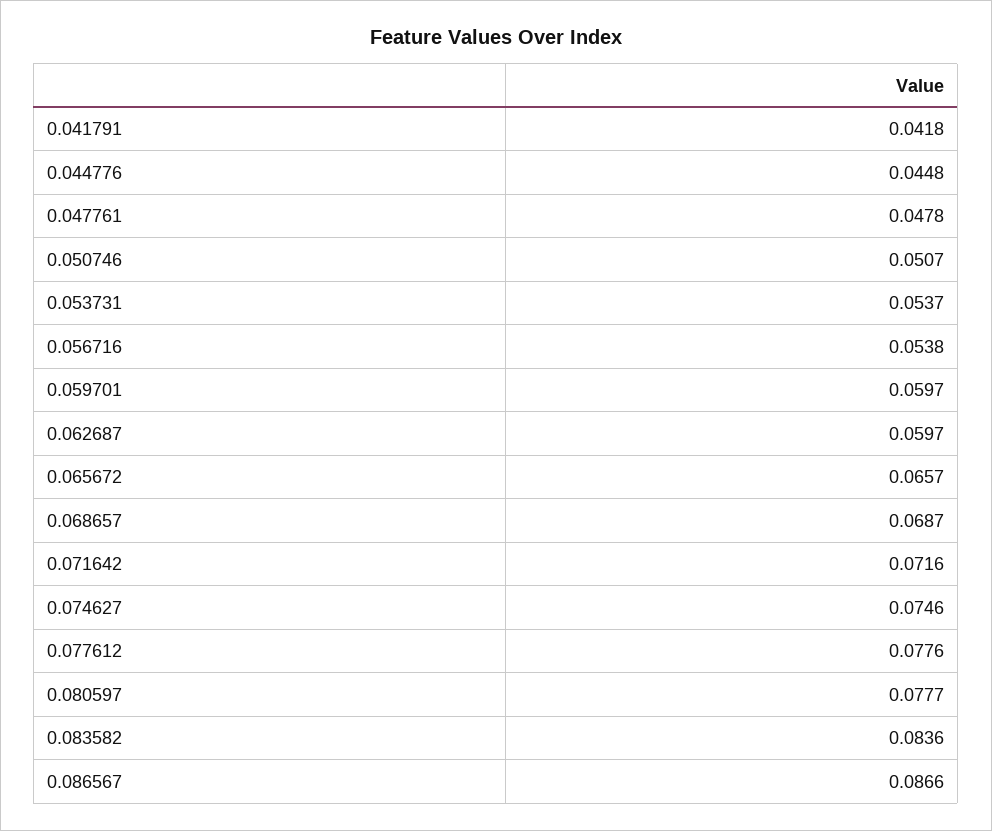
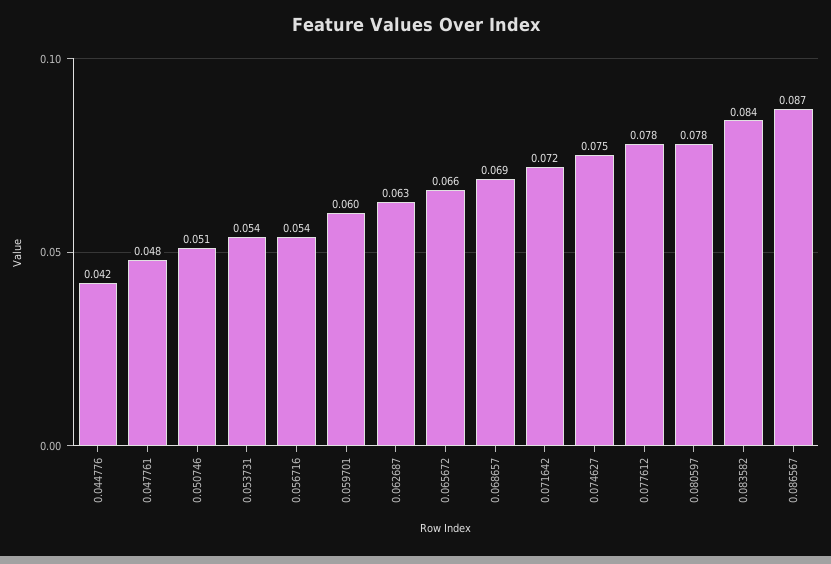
0.041791: 0.0418 -> none
0.044776: 0.0448 -> 0.042
0.062687: 0.0597 -> 0.063

